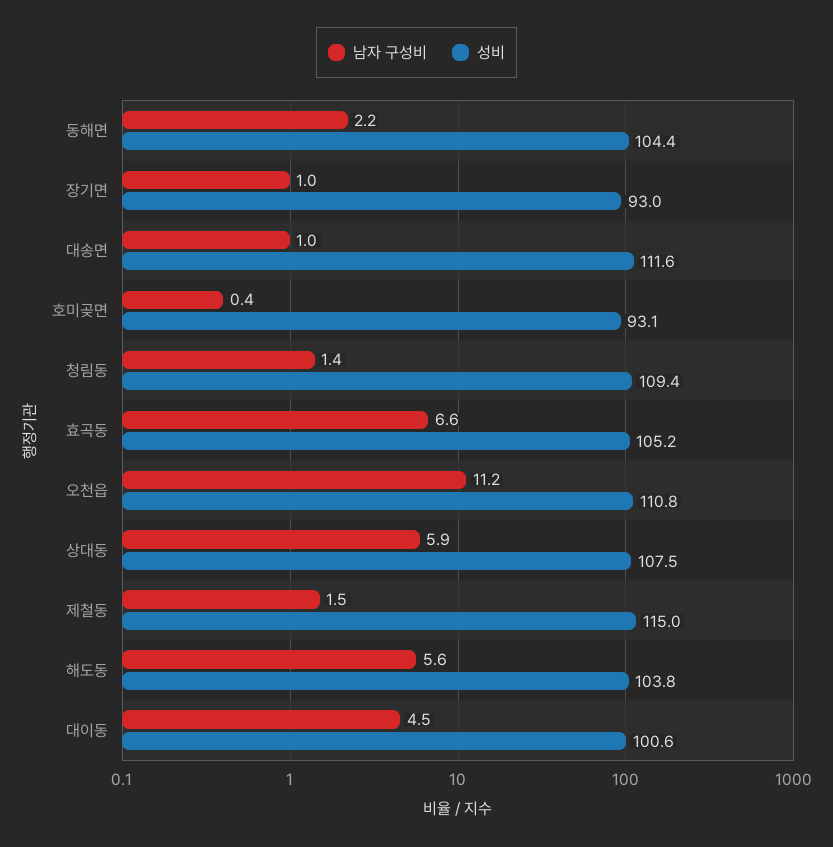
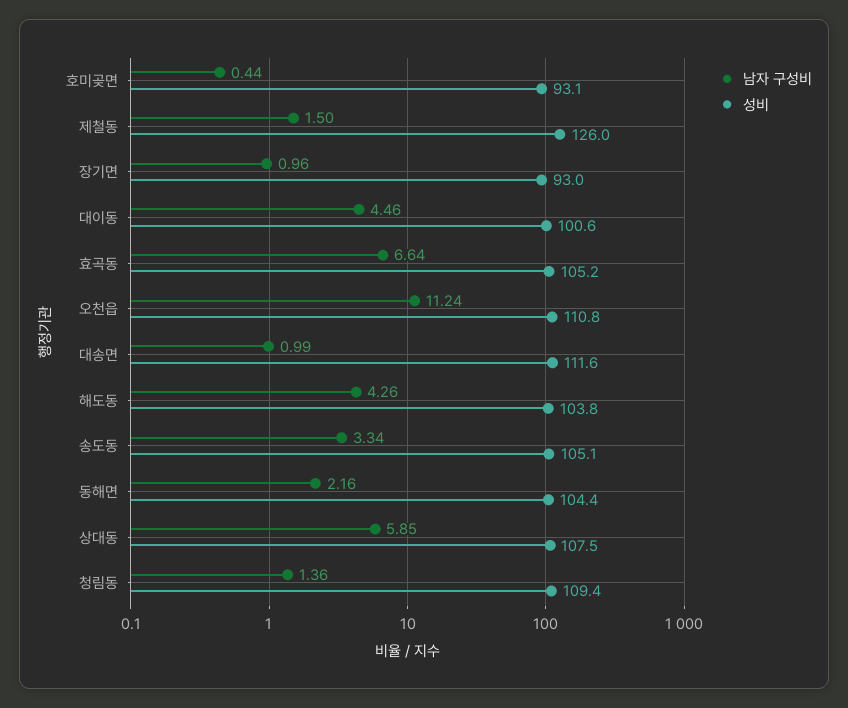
성비, 제철동: 115 -> 126
남자 구성비, 해도동: 5.6 -> 4.26
남자 구성비, 송도동: none -> 3.34
성비, 송도동: none -> 105.1

